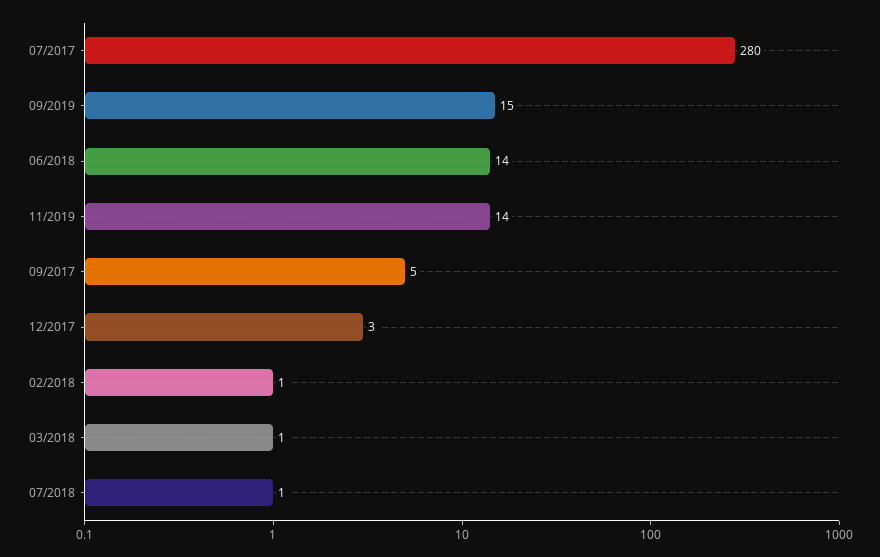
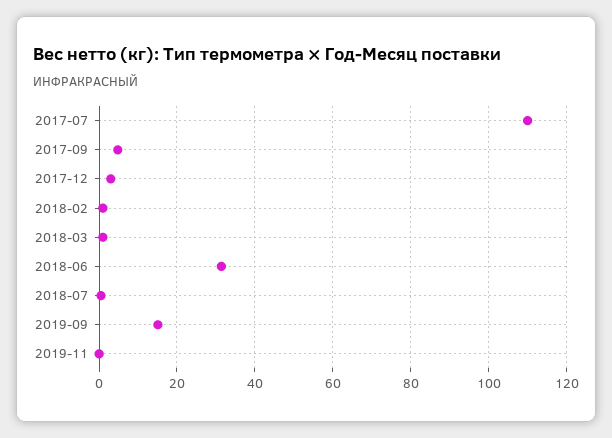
07/2017: 280 -> 110
06/2018: 14 -> 32
11/2019: 14 -> 0

